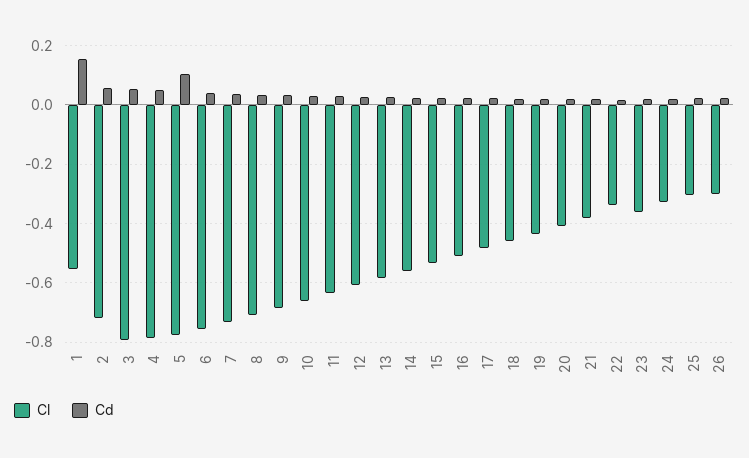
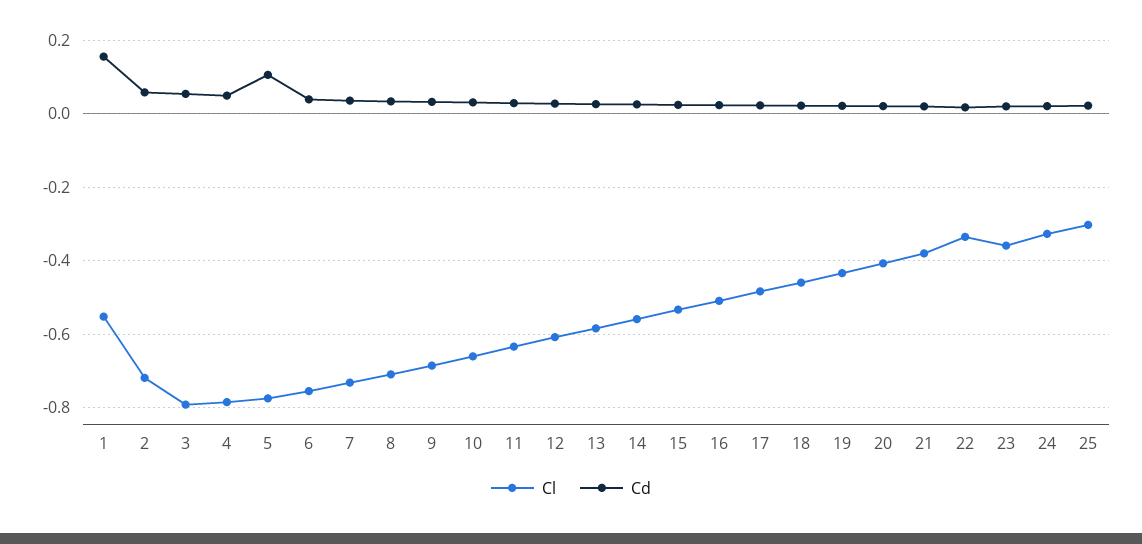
Cl, 26: -0.3 -> none
Cd, 26: 0.025 -> none

